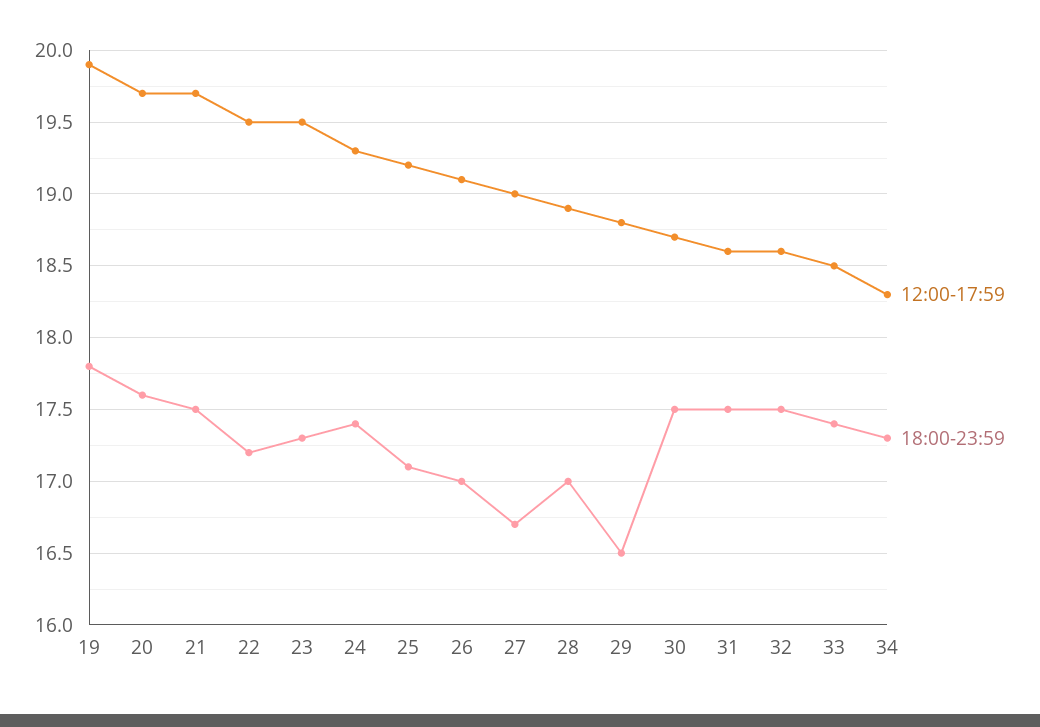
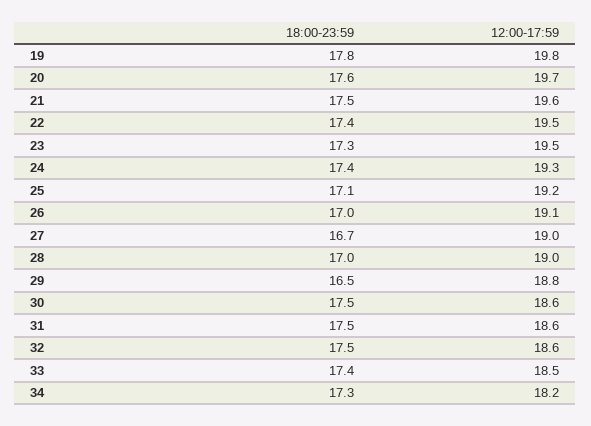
12:00-17:59, 19: 19.9 -> 19.8
12:00-17:59, 21: 19.7 -> 19.6
18:00-23:59, 22: 17.2 -> 17.4
12:00-17:59, 28: 18.9 -> 19
12:00-17:59, 30: 18.7 -> 18.6
12:00-17:59, 34: 18.3 -> 18.2

